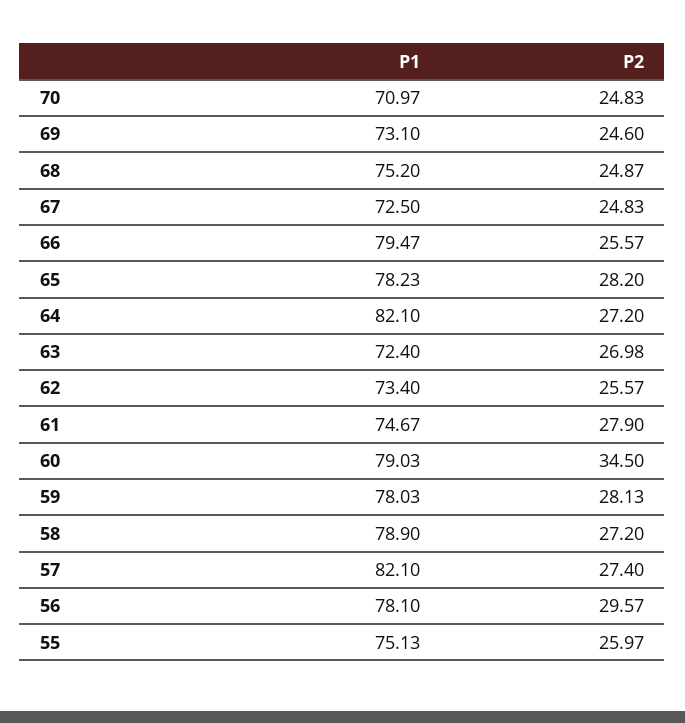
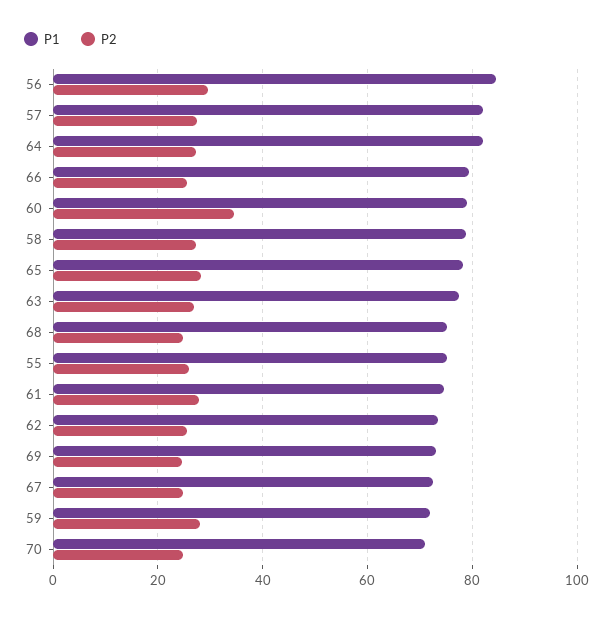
P1, 63: 72.4 -> 78
P1, 59: 78.03 -> 72
P1, 56: 78.1 -> 84

